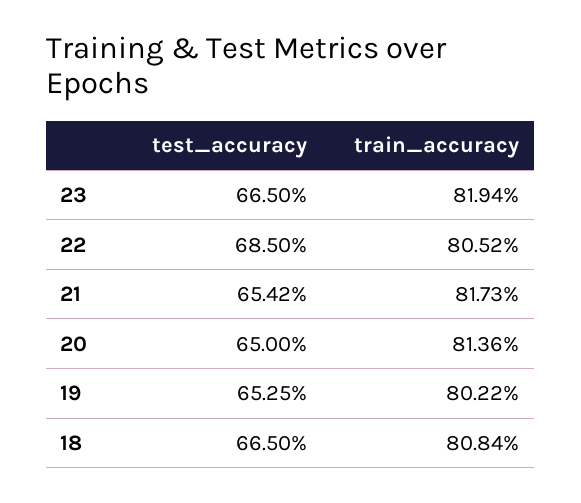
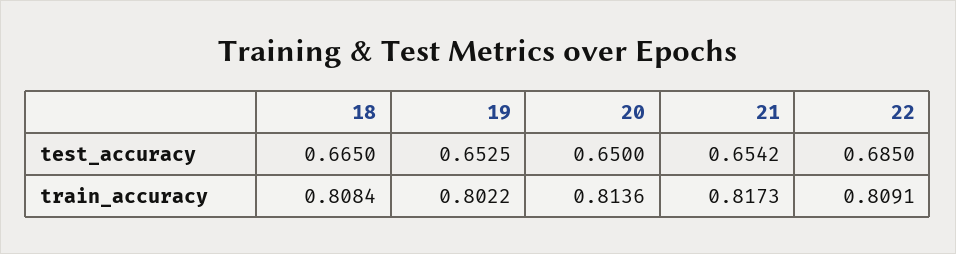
test_accuracy, 23: 0.665 -> none
train_accuracy, 23: 0.8194 -> none
train_accuracy, 22: 0.8052 -> 0.8091

